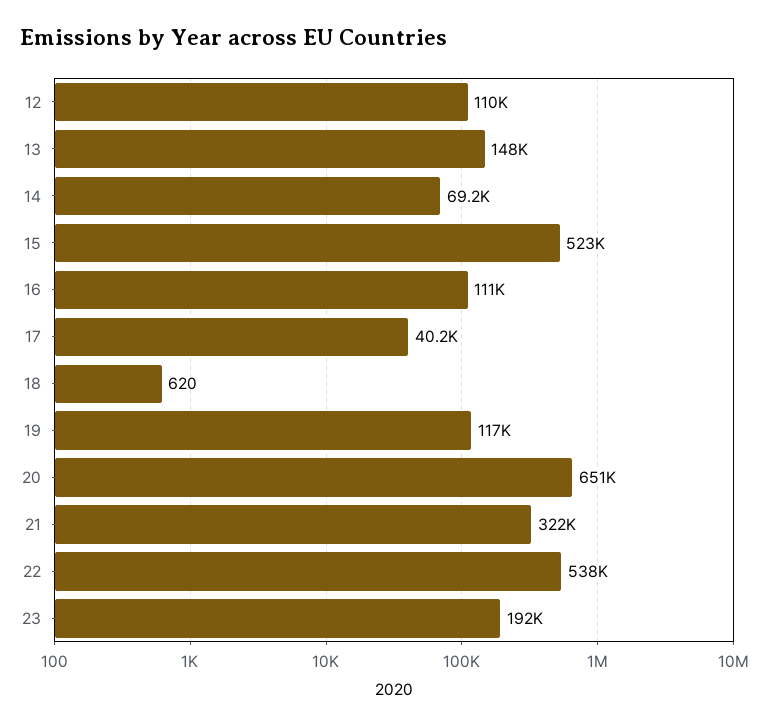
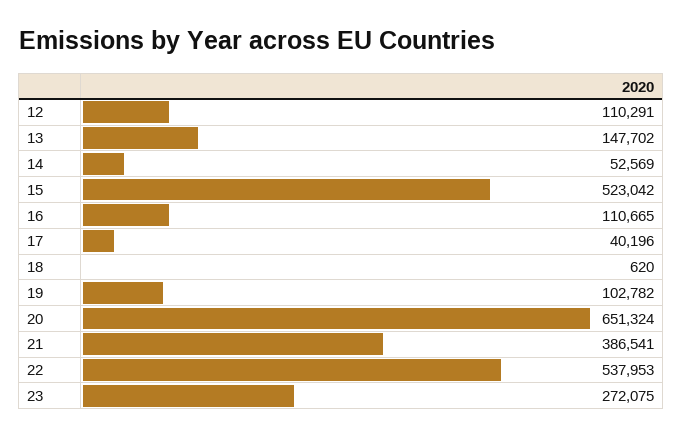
14: 69200 -> 52569
19: 117000 -> 102782
21: 322000 -> 386541
23: 192000 -> 272075

